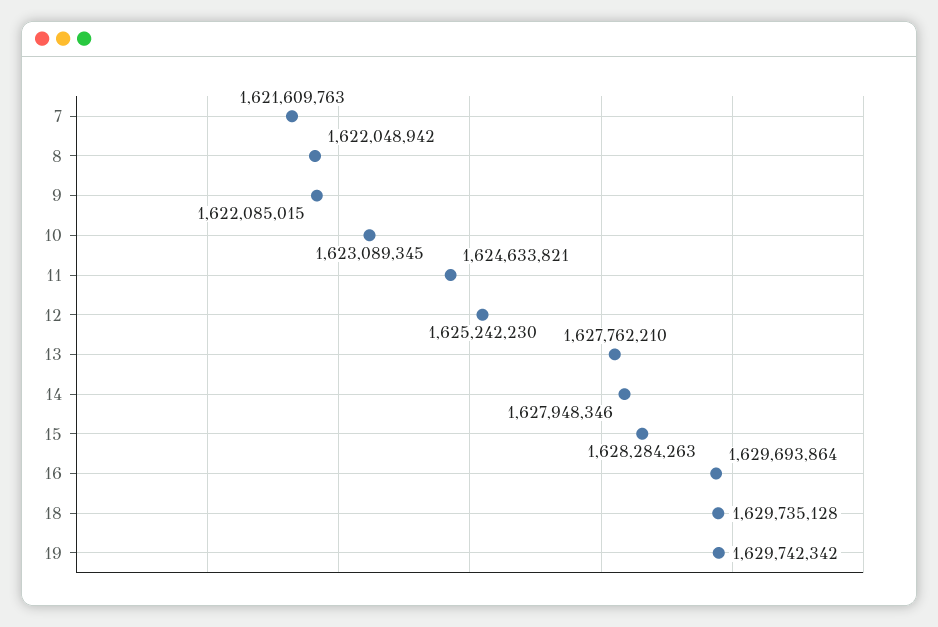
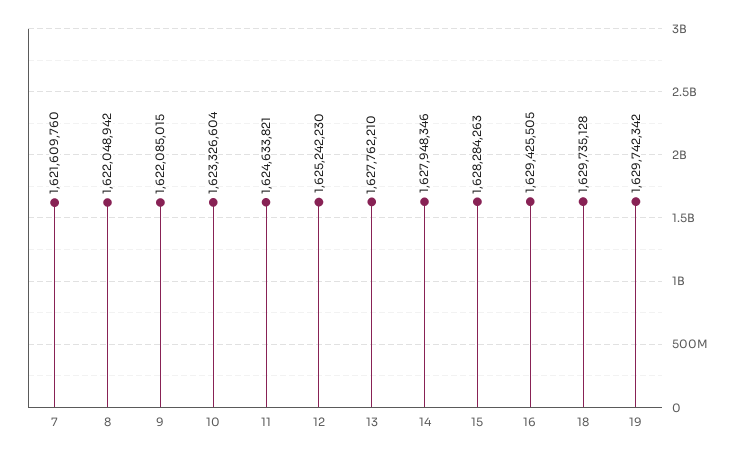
7: 1621609763 -> 1621609760
10: 1623089345 -> 1623326604
16: 1629693864 -> 1629425505

